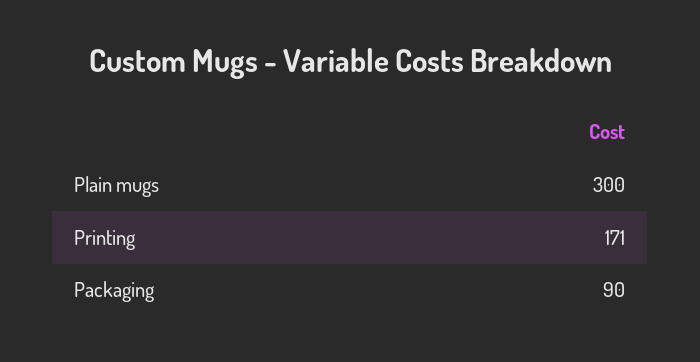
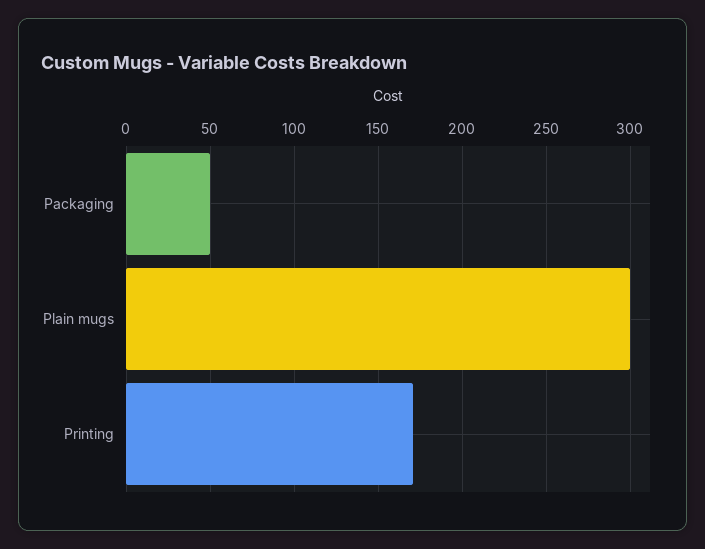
Packaging: 90 -> 50

